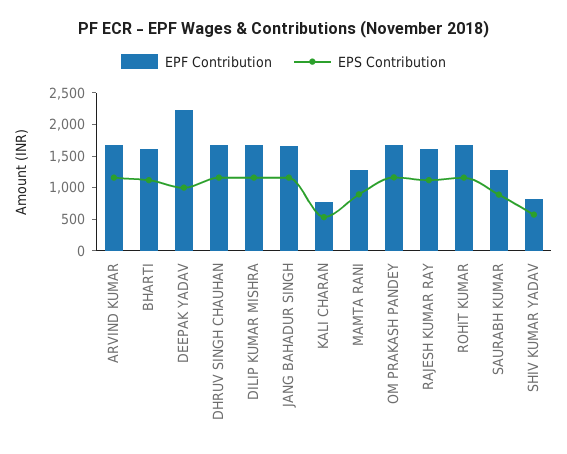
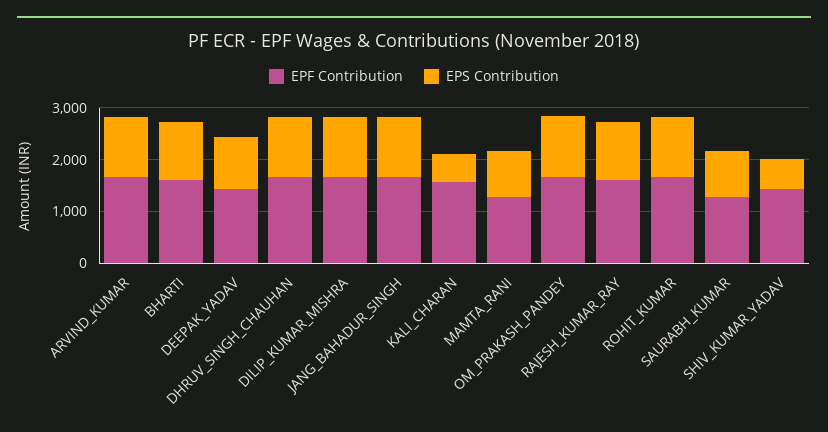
EPF Contribution, DEEPAK YADAV: 2250 -> 1400
EPF Contribution, KALI CHARAN: 750 -> 1600
EPF Contribution, SHIV KUMAR YADAV: 750 -> 1400

